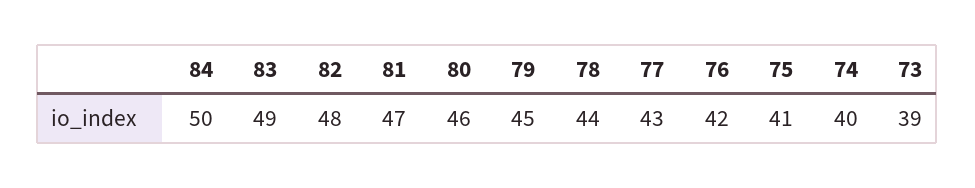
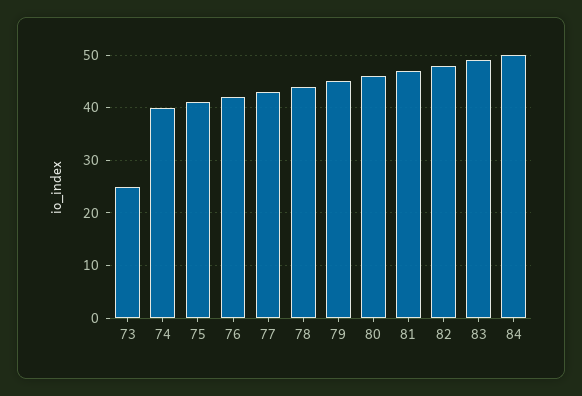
73: 39 -> 25

